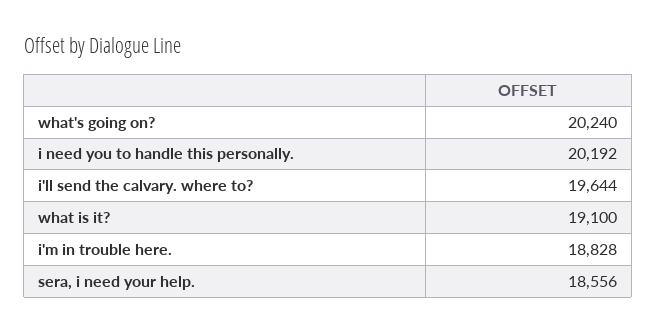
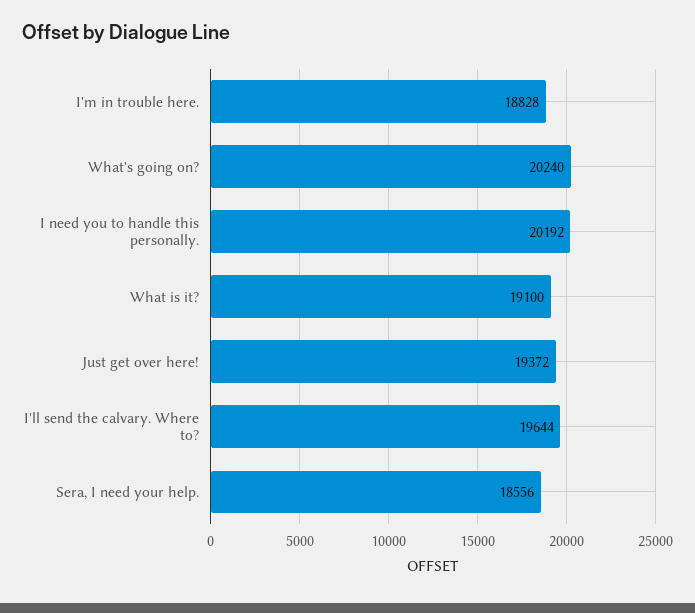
Just get over here!: none -> 19372

